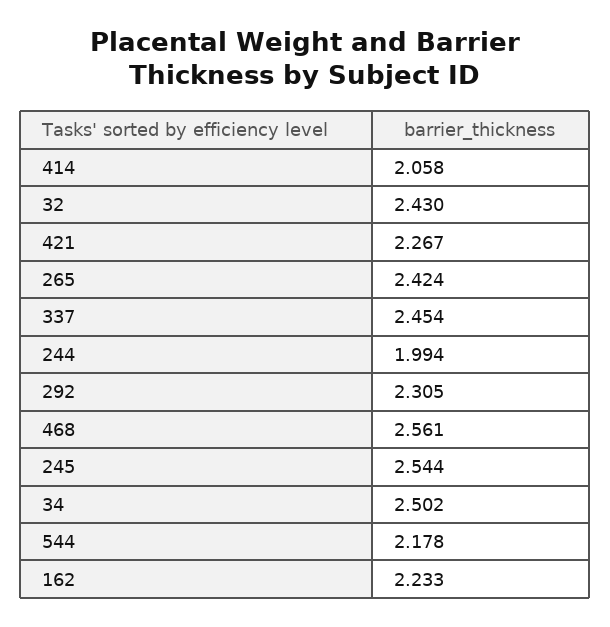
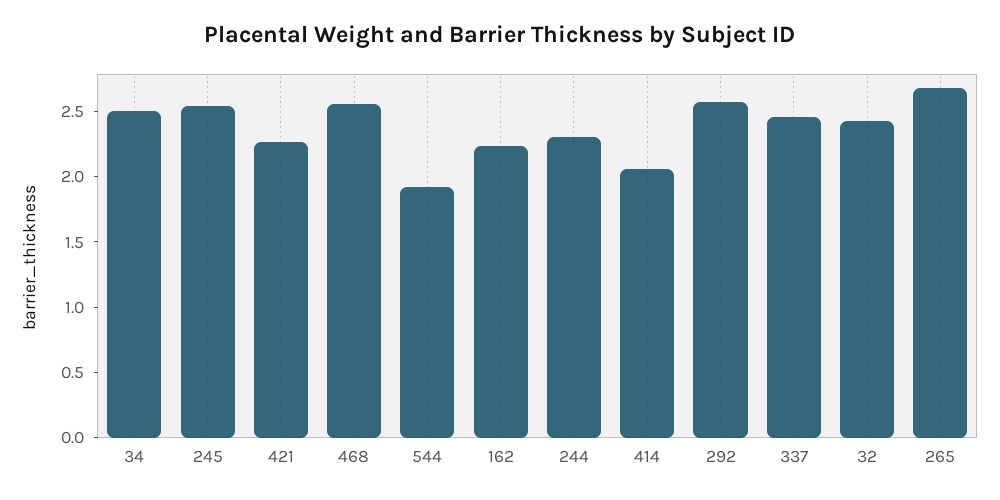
265: 2.424 -> 2.7
244: 1.994 -> 2.3
292: 2.305 -> 2.6
544: 2.178 -> 1.9

